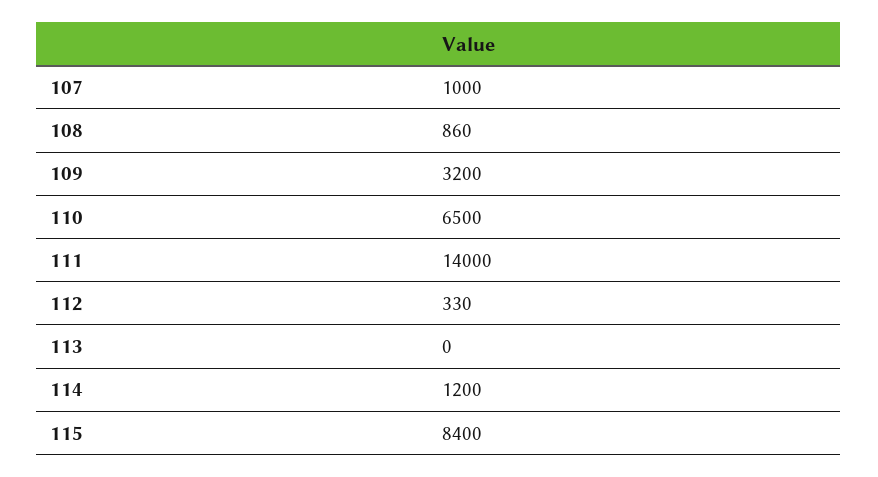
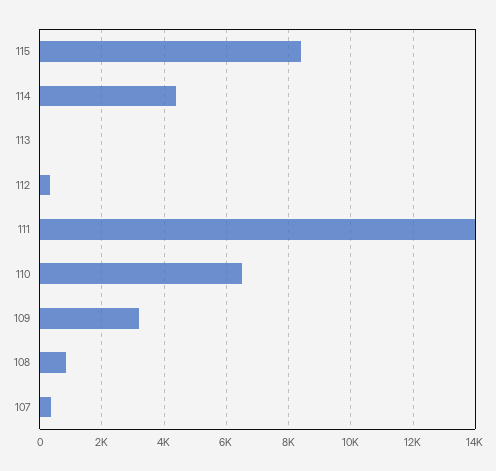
107: 1000 -> 400
114: 1200 -> 4400

